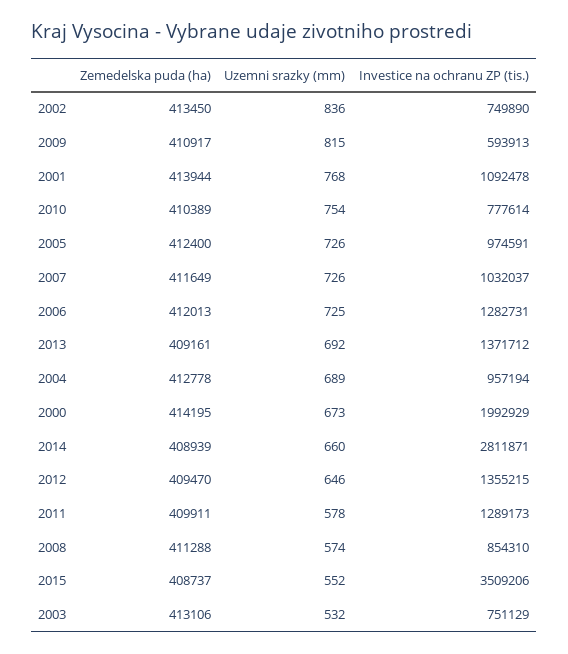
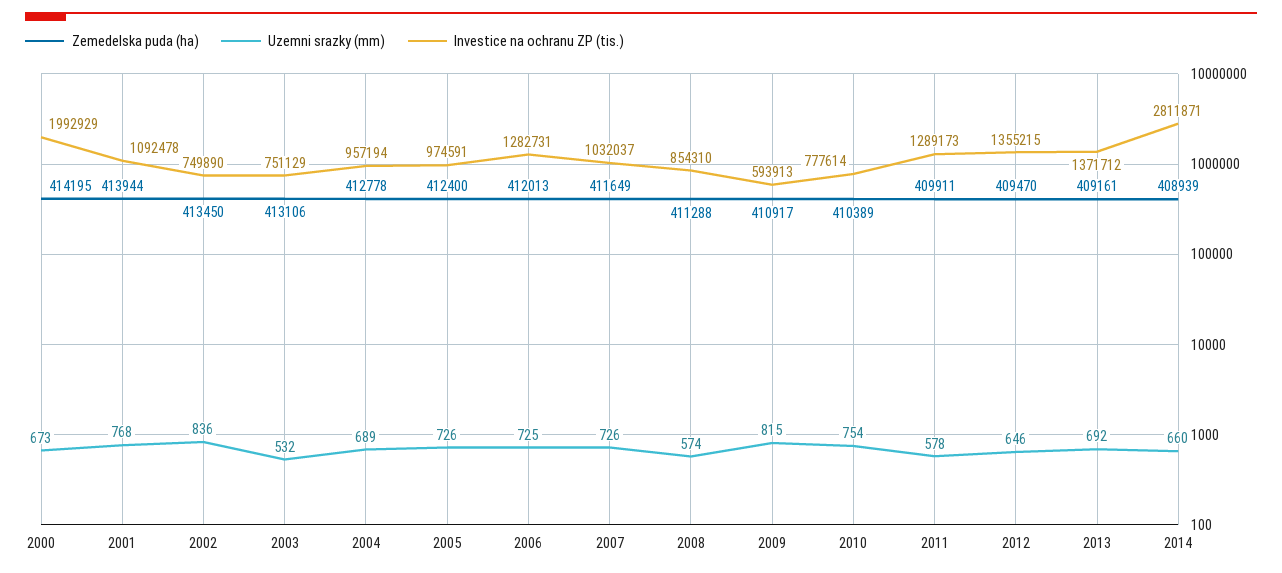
Zemedelska puda (ha), 2015: 408737 -> none
Uzemni srazky (mm), 2015: 552 -> none
Investice na ochranu ZP (tis.), 2015: 3509206 -> none

